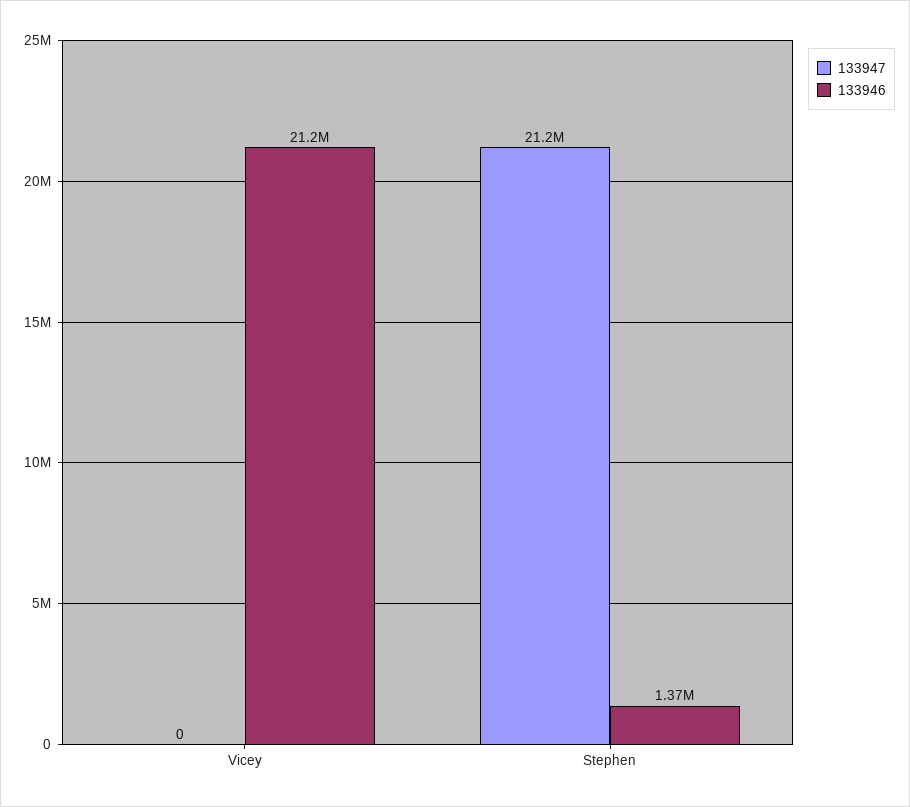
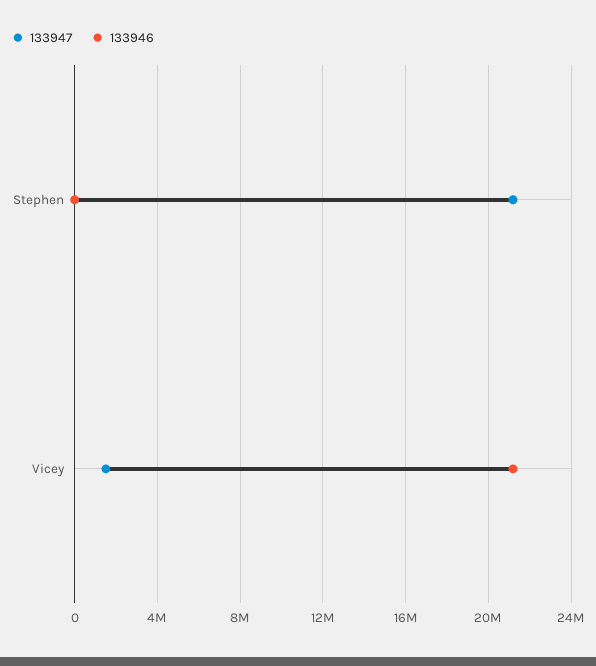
133947, Vicey: 0 -> 1500000
133946, Stephen: 1370000 -> 0

